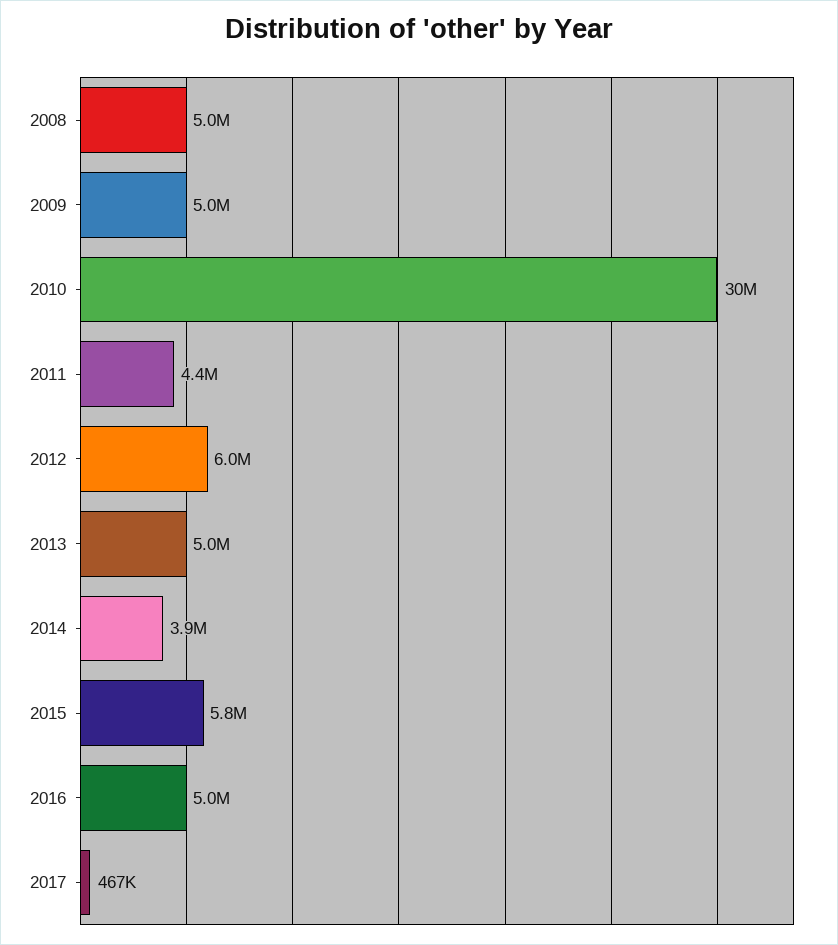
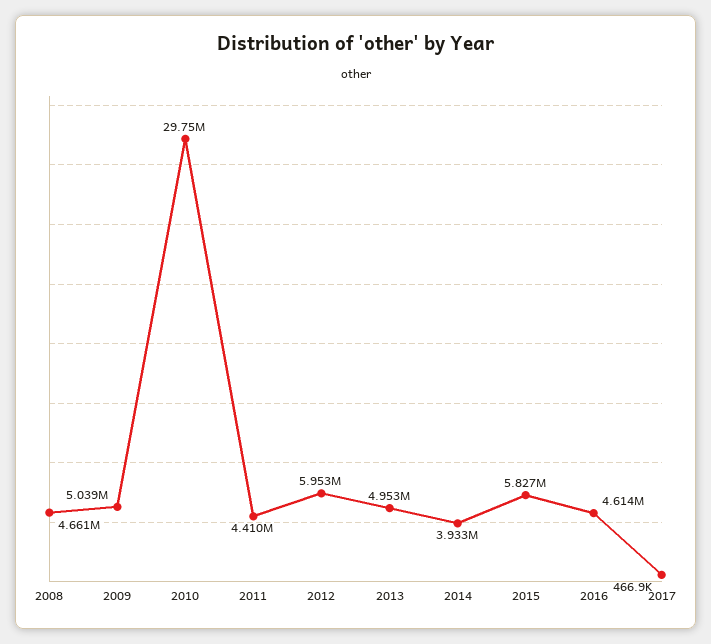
2008: 5000000 -> 4661000
2016: 5000000 -> 4614000

